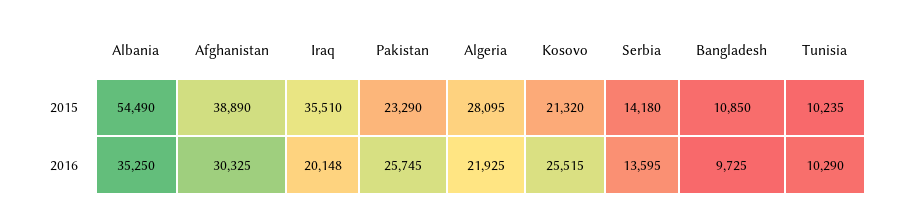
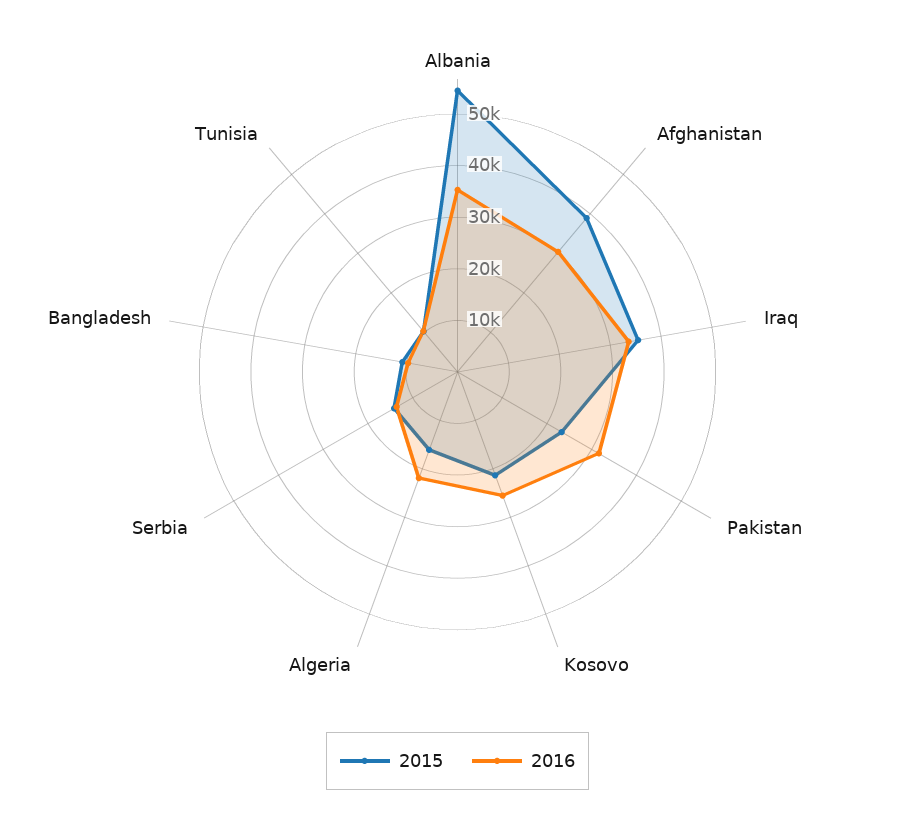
2015, Algeria: 28095 -> 16000
2016, Iraq: 20148 -> 34000
2016, Pakistan: 25745 -> 32000

